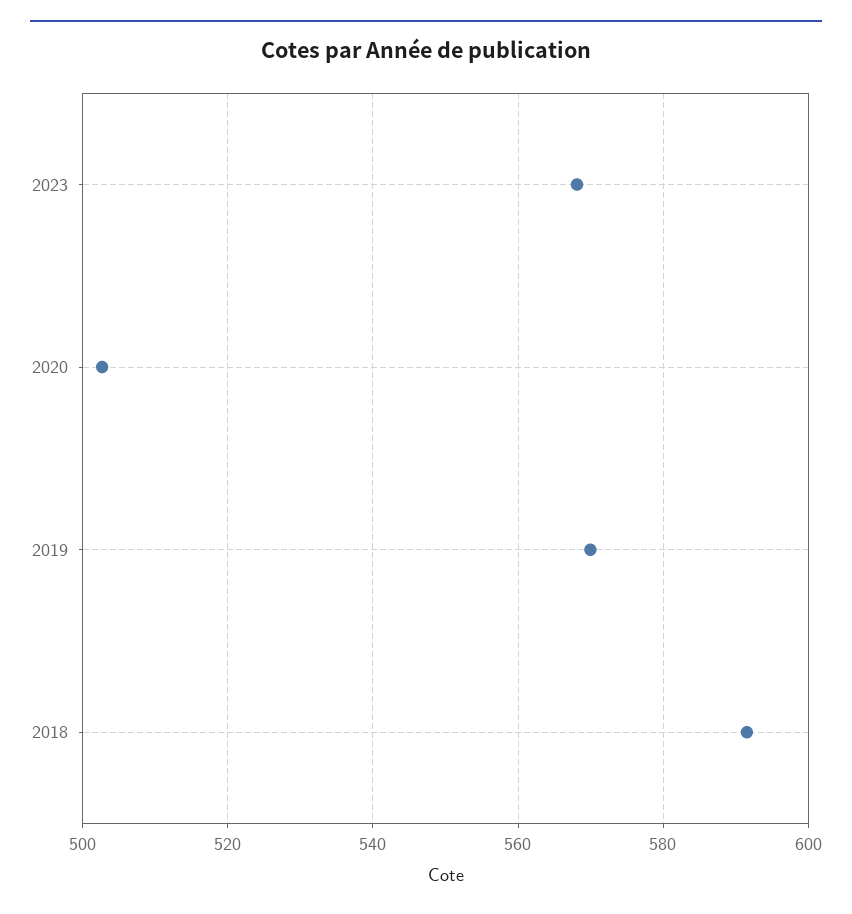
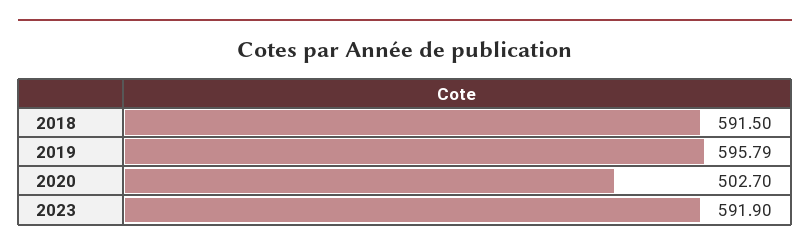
2023: 568 -> 591.9
2019: 570 -> 595.79

